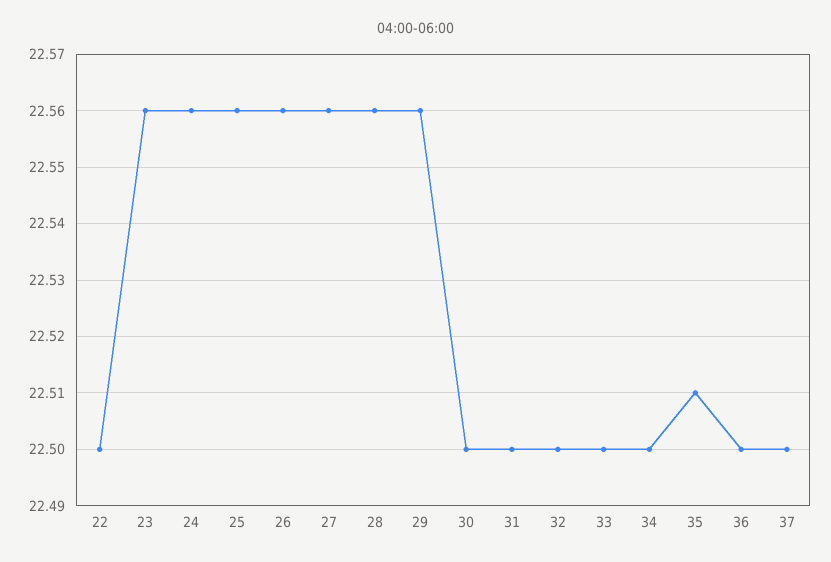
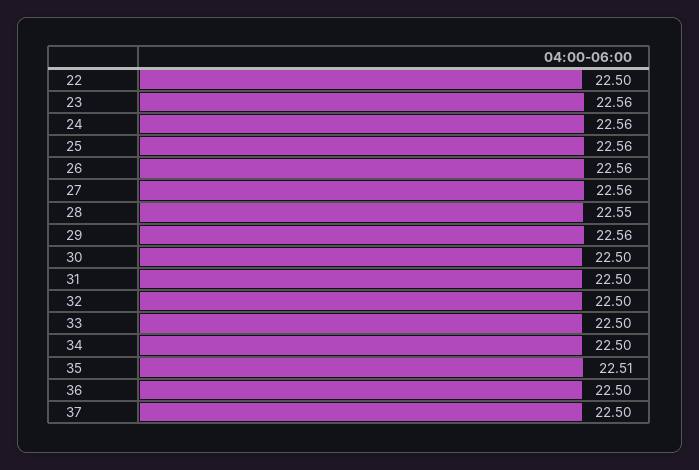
28: 22.56 -> 22.55

